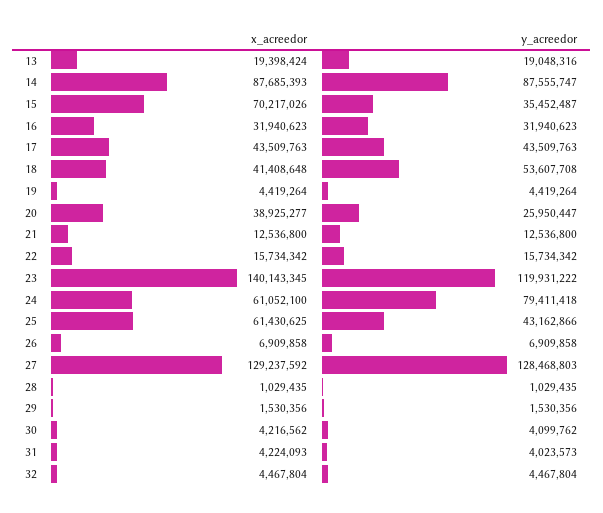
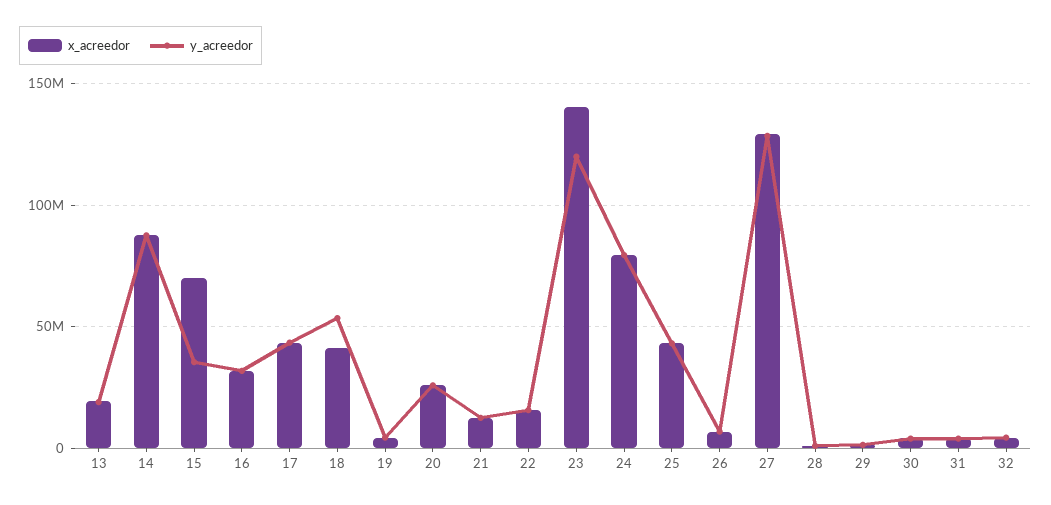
x_acreedor, 20: 38925277 -> 25000000
x_acreedor, 24: 61052100 -> 80000000
x_acreedor, 25: 61430625 -> 45000000

